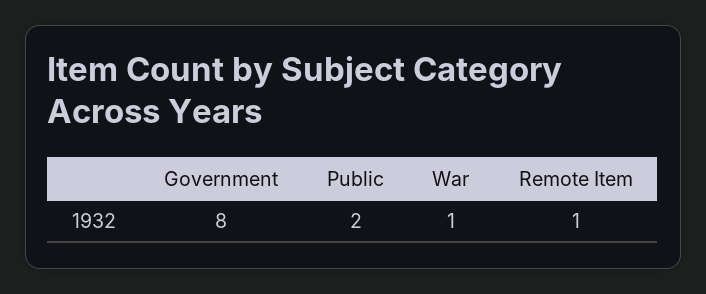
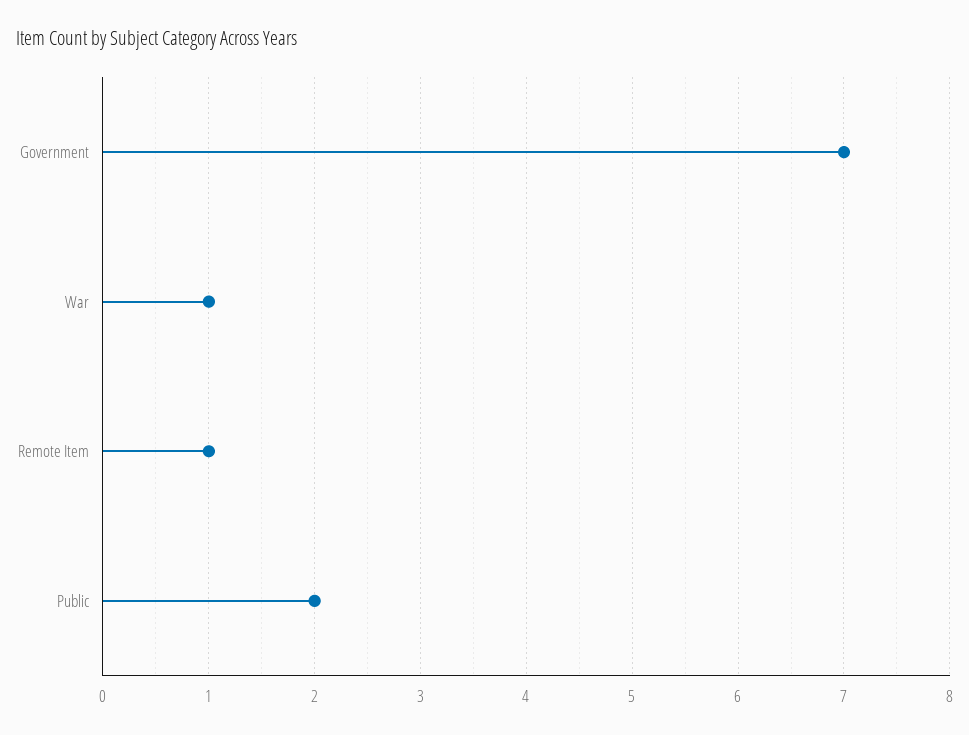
Government: 8 -> 7

